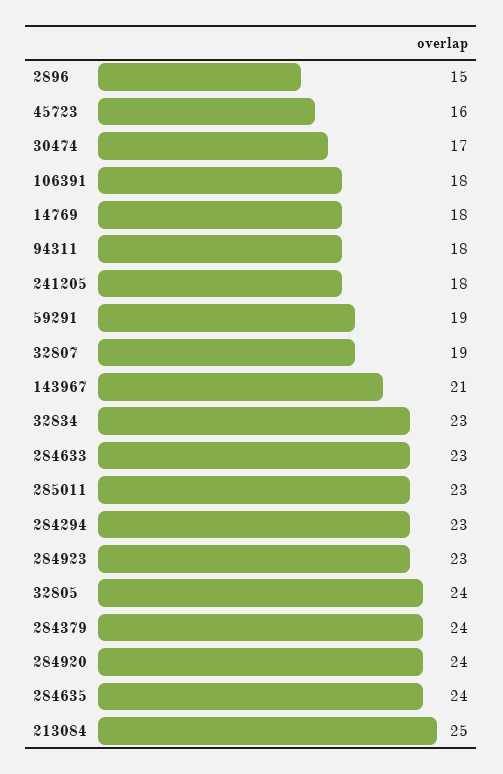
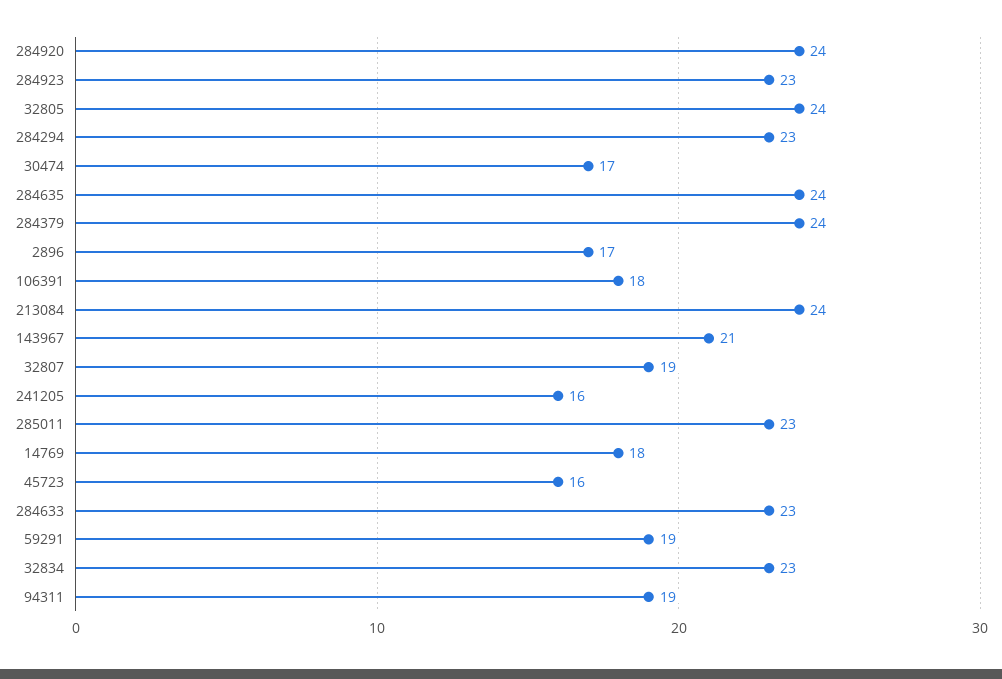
2896: 15 -> 17
94311: 18 -> 19
241205: 18 -> 16
213084: 25 -> 24

